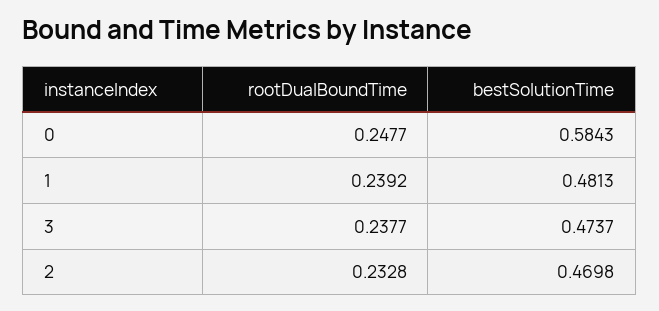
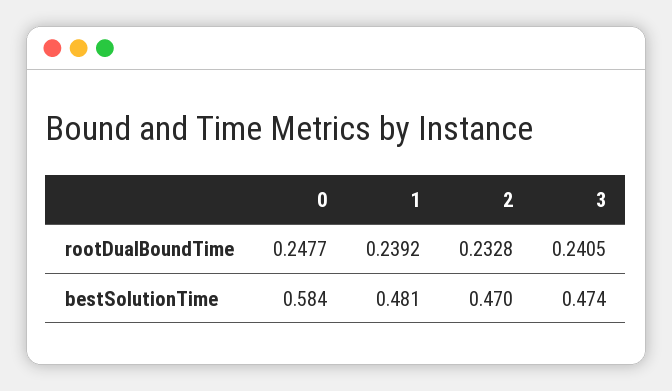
rootDualBoundTime, 3: 0.2377 -> 0.2405

